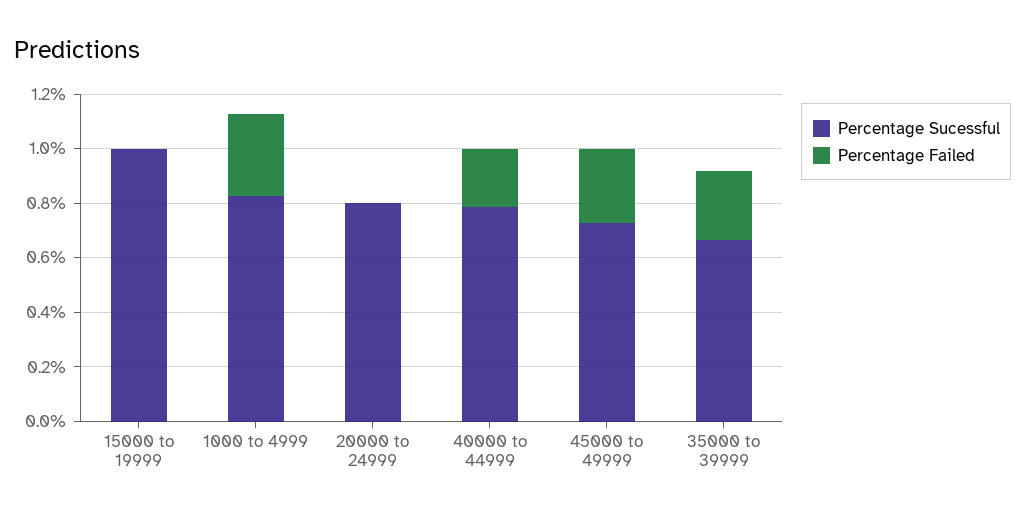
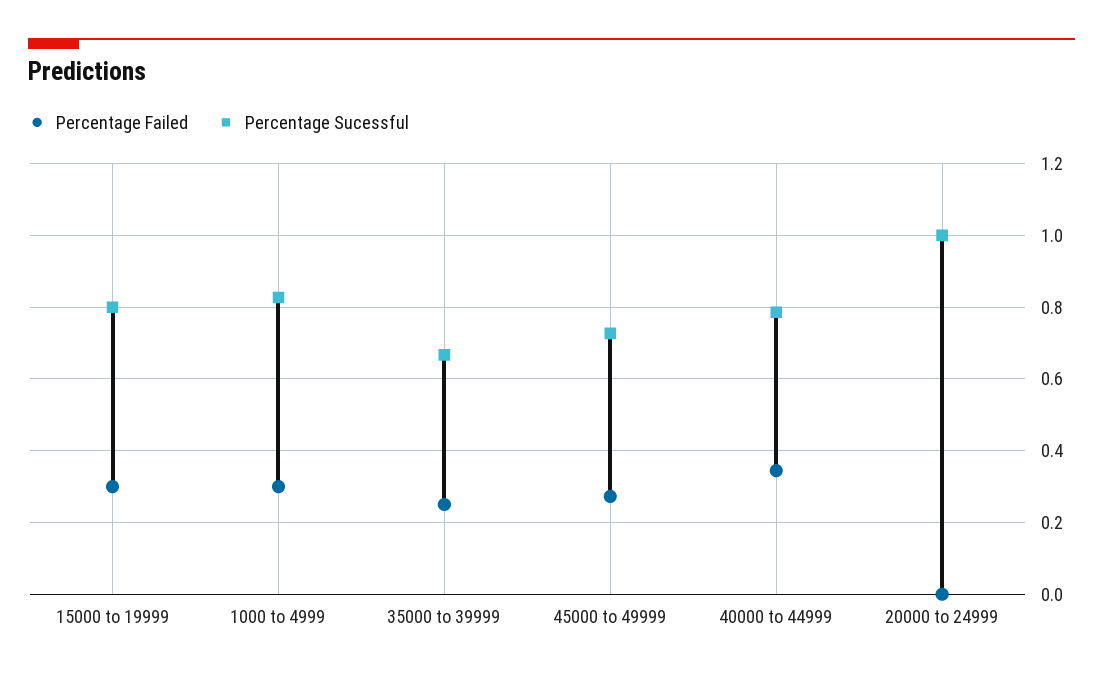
Percentage Sucessful, 15000 to 19999: 1 -> 0.8
Percentage Failed, 15000 to 19999: 0 -> 0.3
Percentage Sucessful, 20000 to 24999: 0.8 -> 1
Percentage Failed, 40000 to 44999: 0.2 -> 0.34

